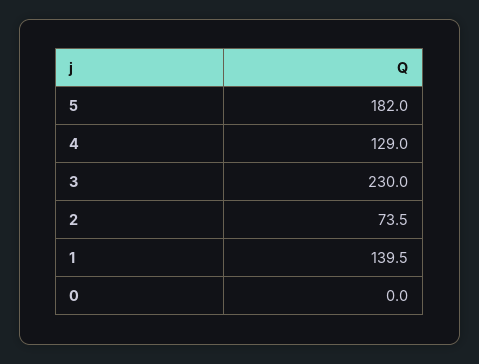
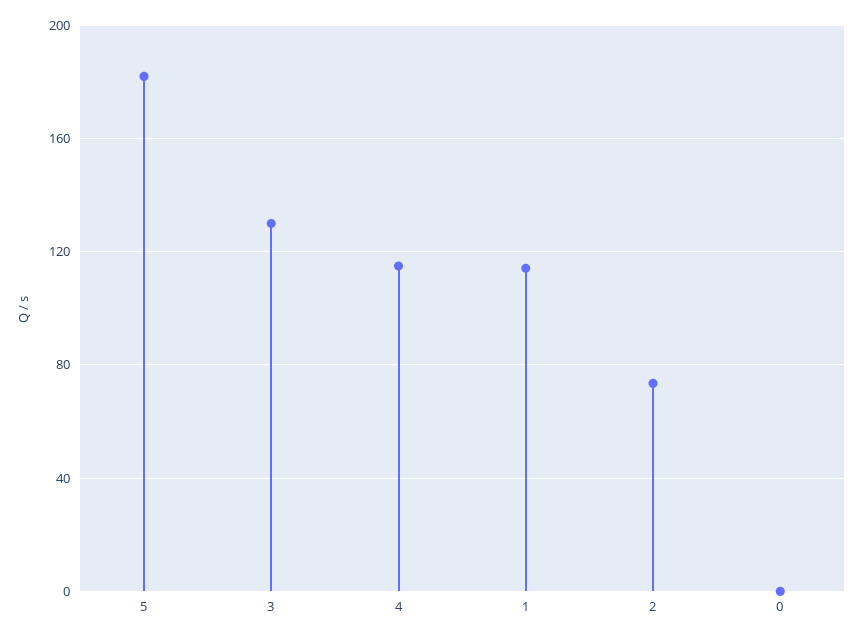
4: 129 -> 115
3: 230 -> 130
1: 139.5 -> 115

